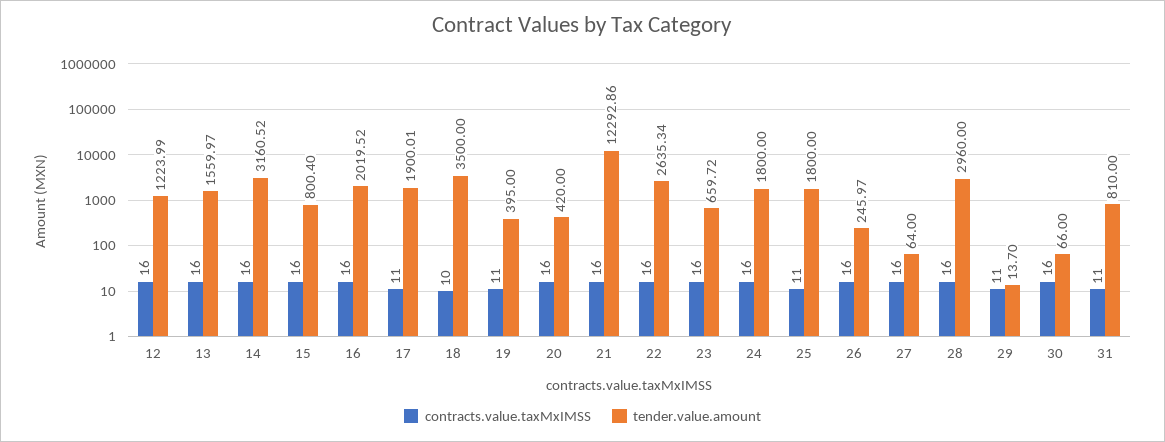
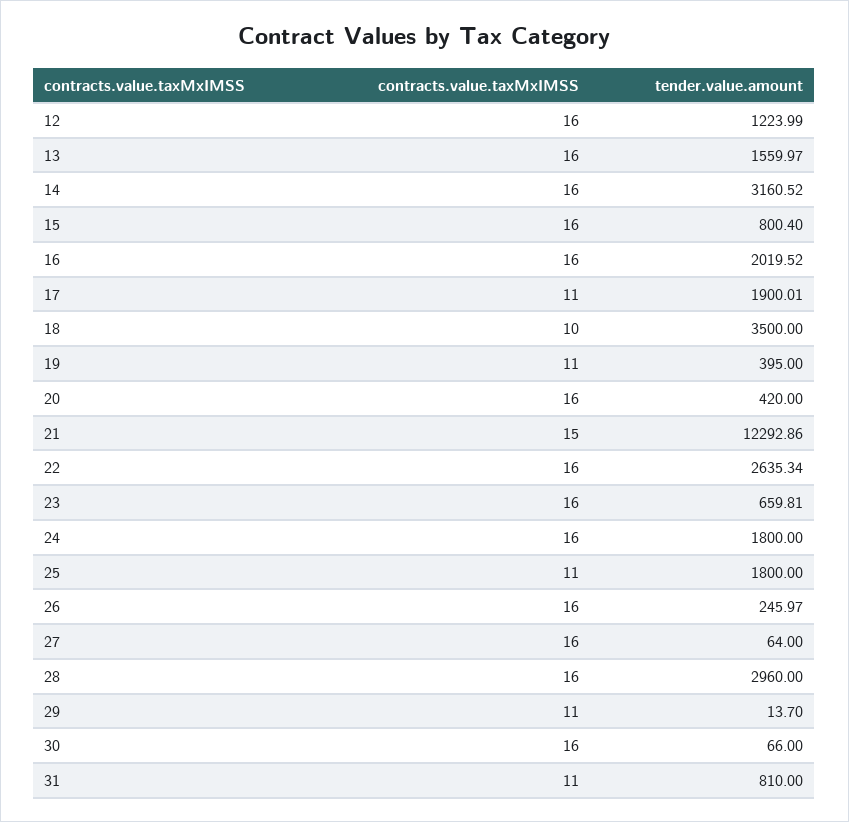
contracts.value.taxMxIMSS, 21: 16 -> 15
tender.value.amount, 23: 659.72 -> 659.81

